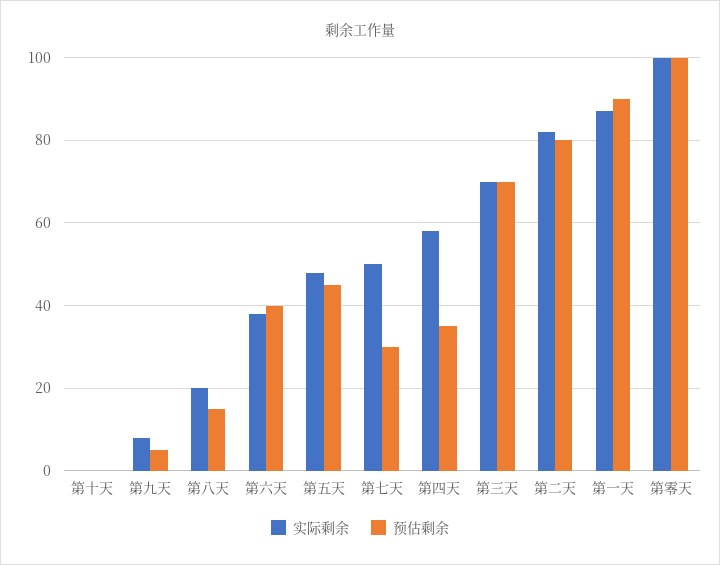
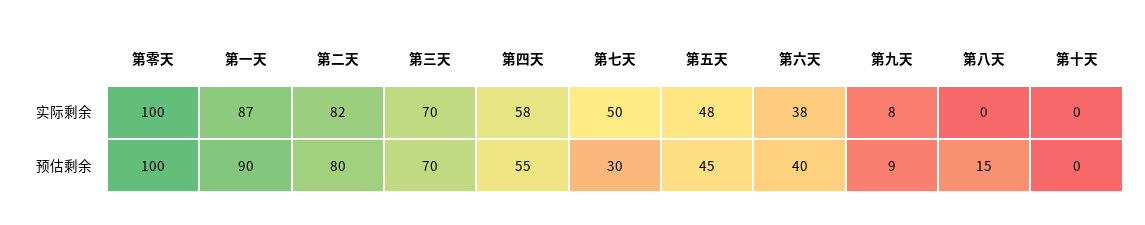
预估剩余, 第九天: 5 -> 9
实际剩余, 第八天: 20 -> 0
预估剩余, 第四天: 35 -> 55

